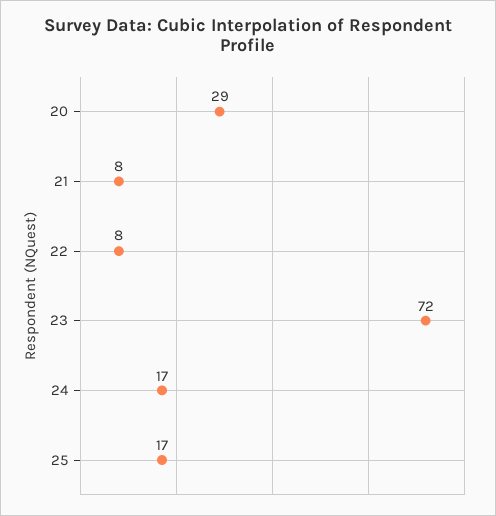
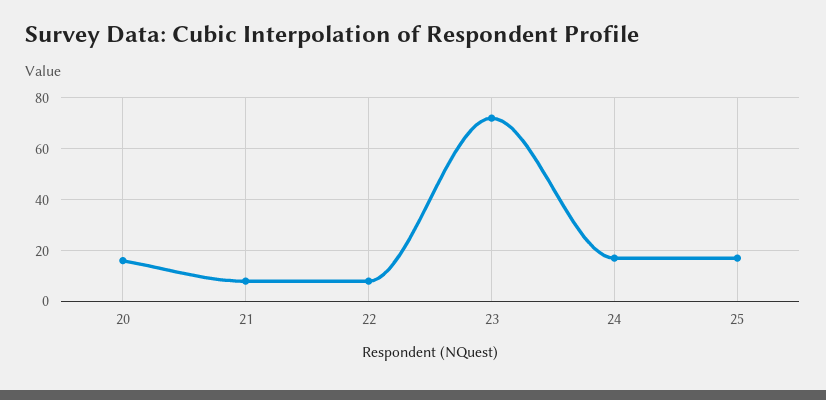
20: 29 -> 15

